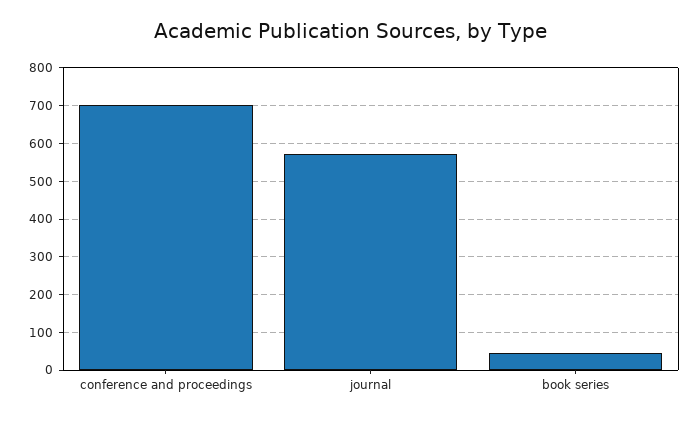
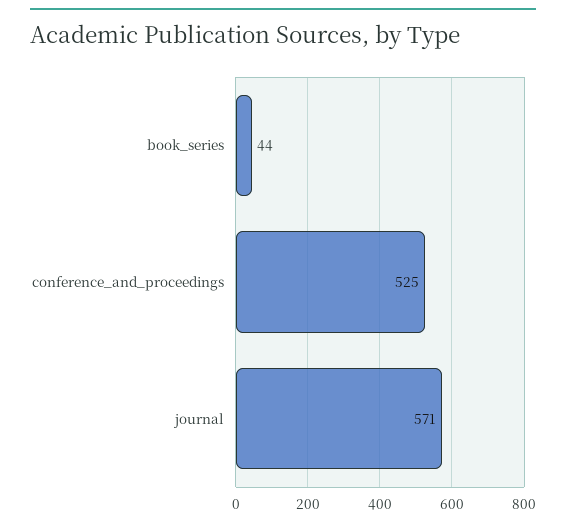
conference and proceedings: 700 -> 525

